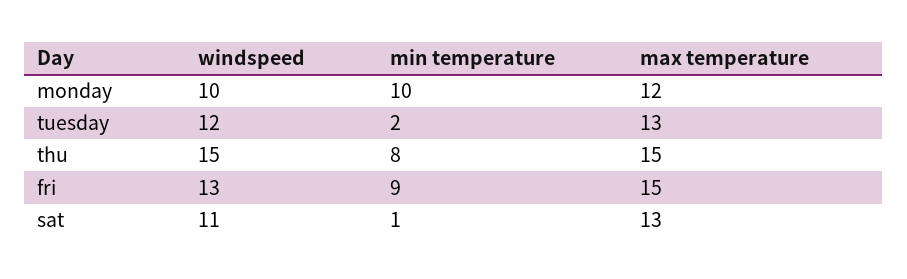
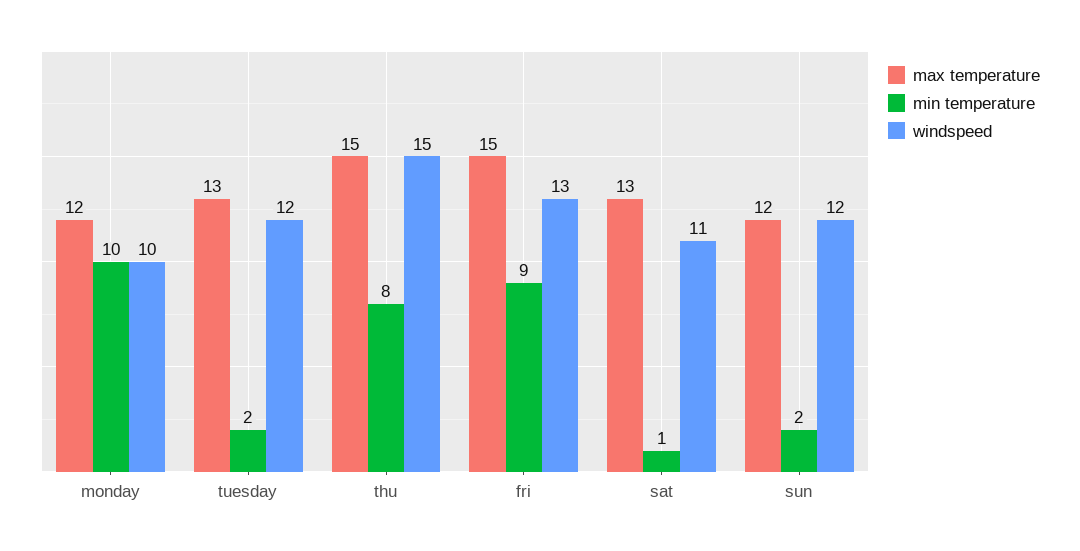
max temperature, sun: none -> 12
min temperature, sun: none -> 2
windspeed, sun: none -> 12

